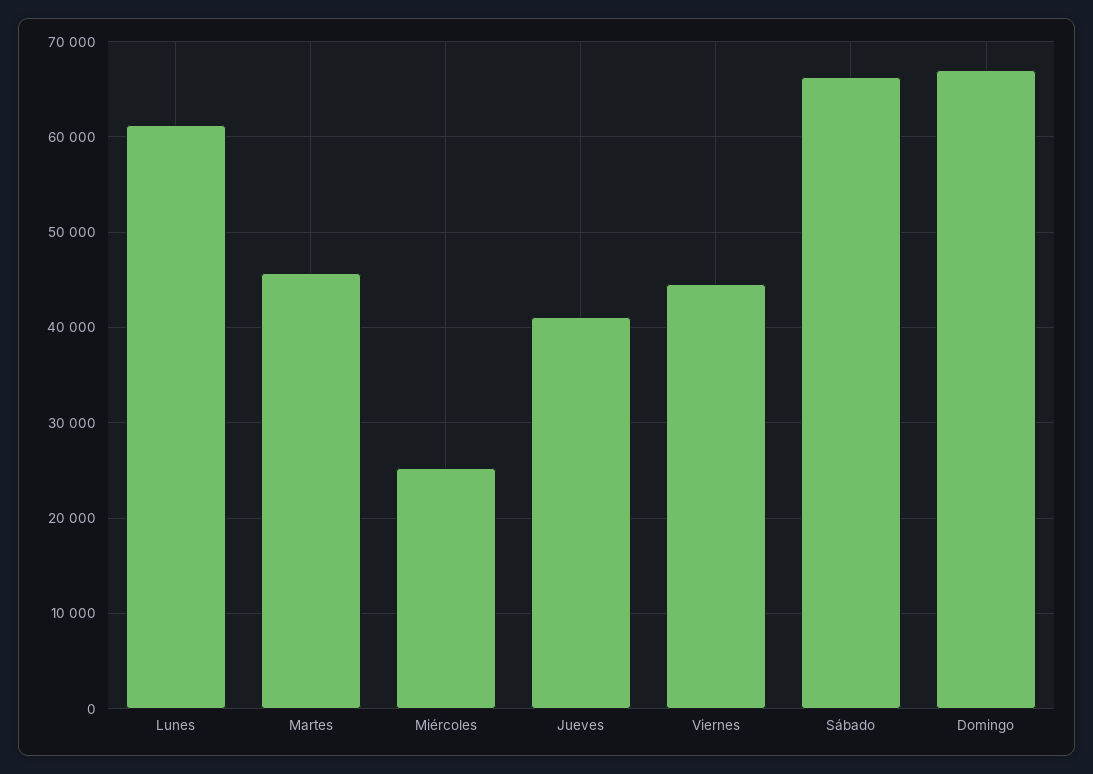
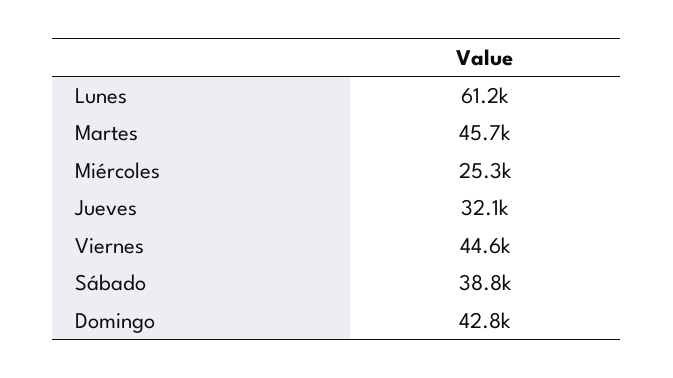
Jueves: 41000 -> 32100
Sábado: 66000 -> 38800
Domingo: 67000 -> 42800

